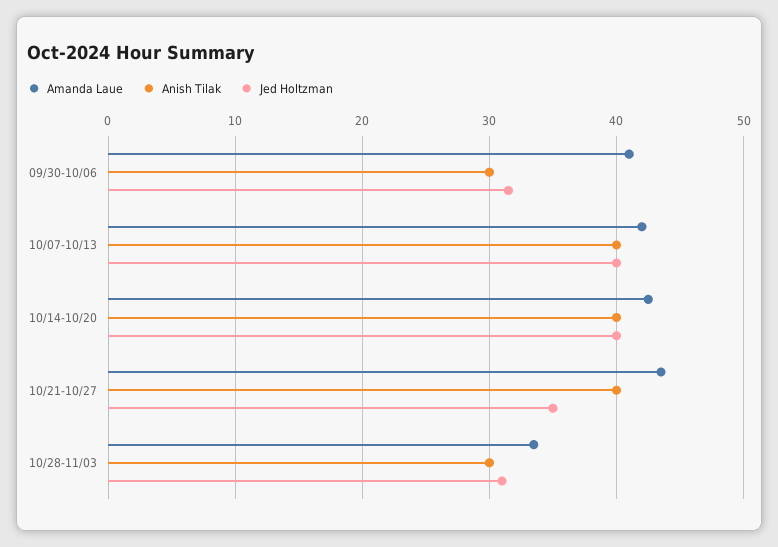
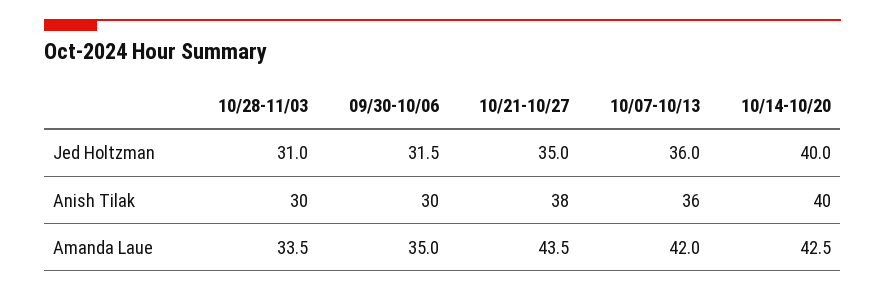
Amanda Laue, 09/30-10/06: 41 -> 35
Anish Tilak, 10/07-10/13: 40 -> 36
Jed Holtzman, 10/07-10/13: 40 -> 36
Anish Tilak, 10/21-10/27: 40 -> 38

